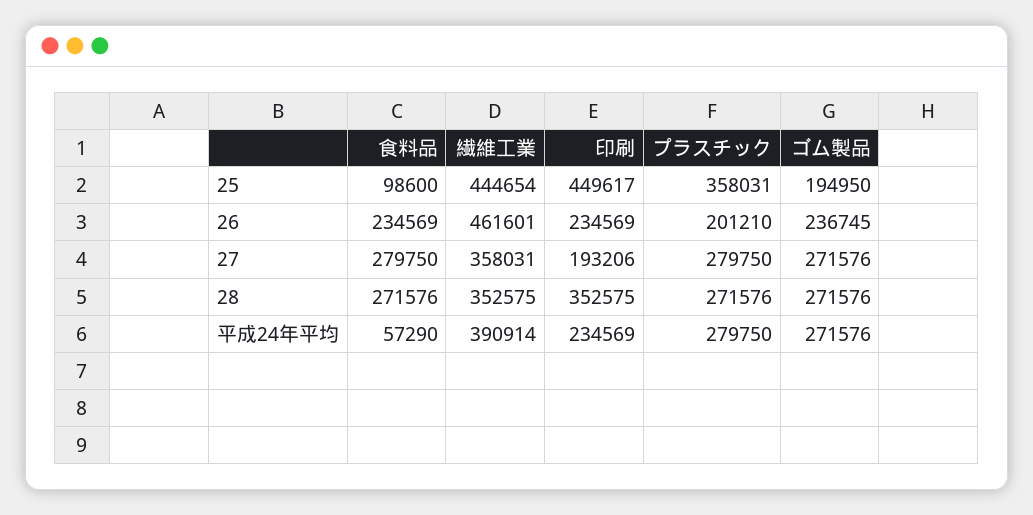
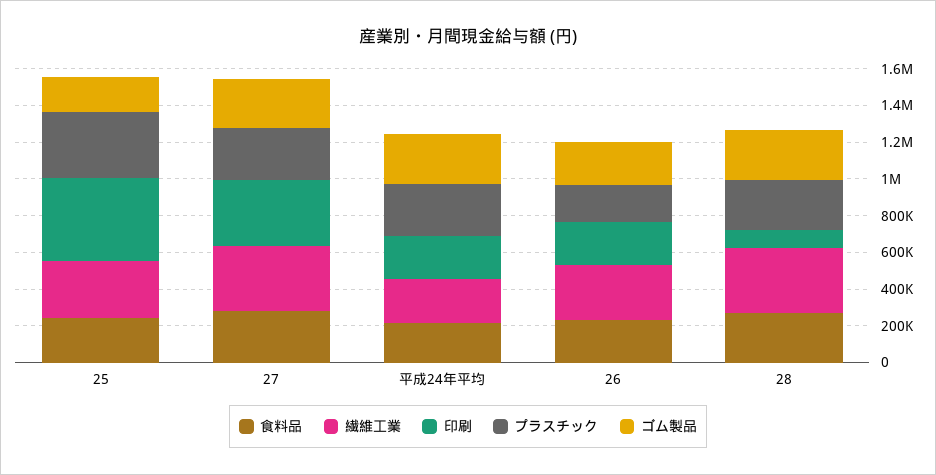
食料品, 25: 98600 -> 250000
繊維工業, 25: 444654 -> 300000
繊維工業, 26: 461601 -> 300000
印刷, 27: 193206 -> 350000
印刷, 28: 352575 -> 100000
食料品, 平成24年平均: 57290 -> 200000
繊維工業, 平成24年平均: 390914 -> 250000

